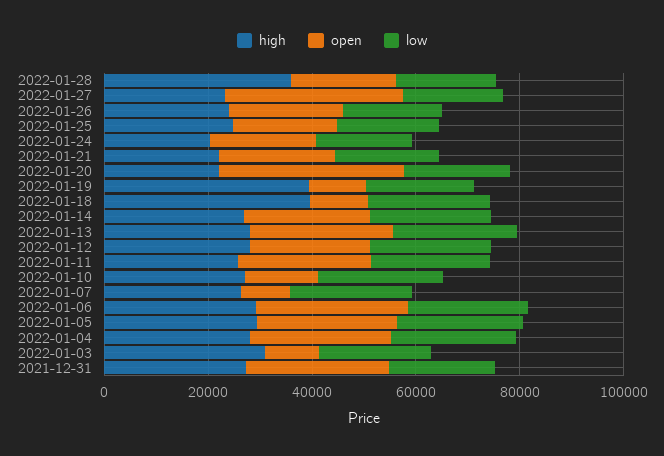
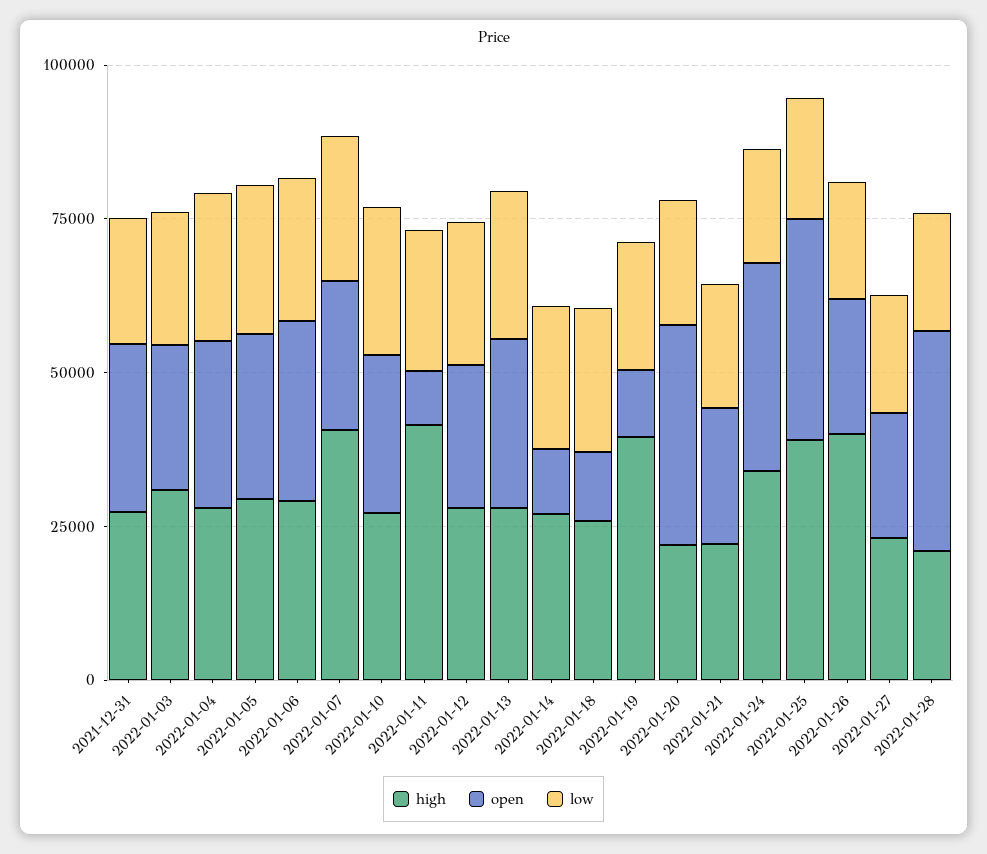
high, 2022-01-28: 35000 -> 20000
open, 2022-01-28: 20000 -> 35000
open, 2022-01-27: 35000 -> 20000
high, 2022-01-26: 25000 -> 40000
high, 2022-01-25: 25000 -> 40000
open, 2022-01-25: 20000 -> 35000
high, 2022-01-24: 20000 -> 35000
open, 2022-01-24: 20000 -> 35000
high, 2022-01-18: 40000 -> 25000
open, 2022-01-14: 25000 -> 10000
high, 2022-01-11: 25000 -> 40000
open, 2022-01-11: 25000 -> 10000
open, 2022-01-10: 15000 -> 25000
high, 2022-01-07: 25000 -> 40000
open, 2022-01-07: 10000 -> 25000
open, 2022-01-03: 10000 -> 25000

